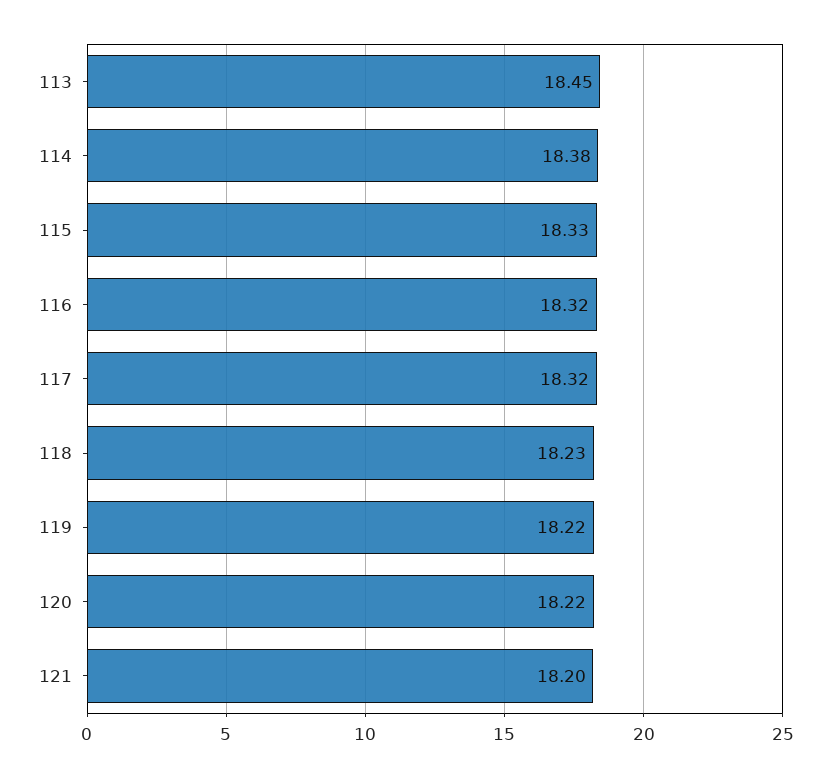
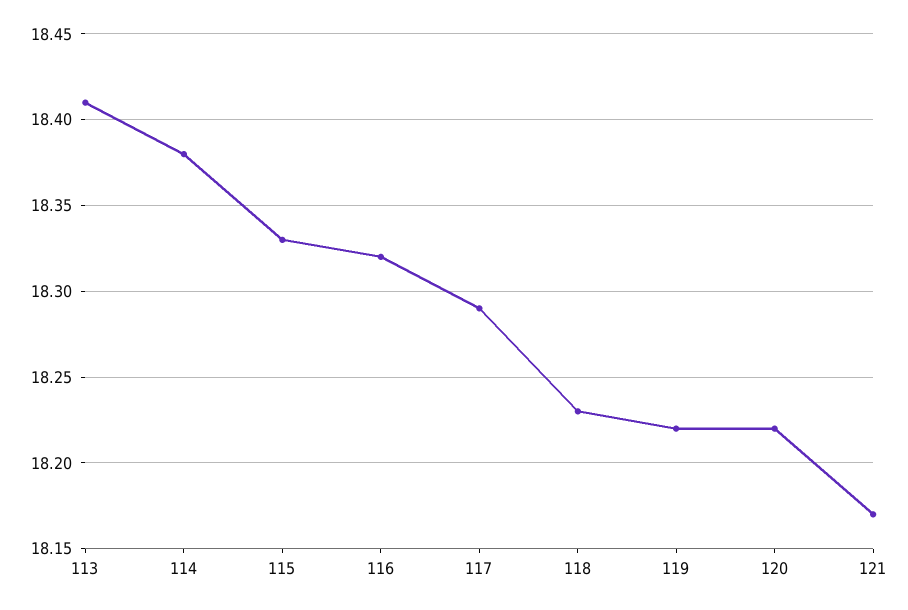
113: 18.45 -> 18.41
117: 18.32 -> 18.29
121: 18.2 -> 18.17

